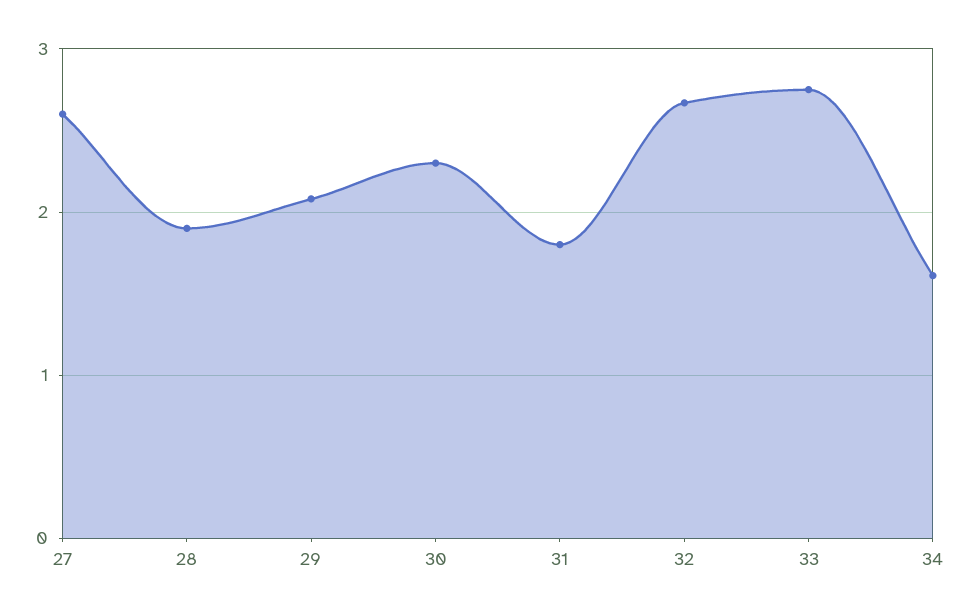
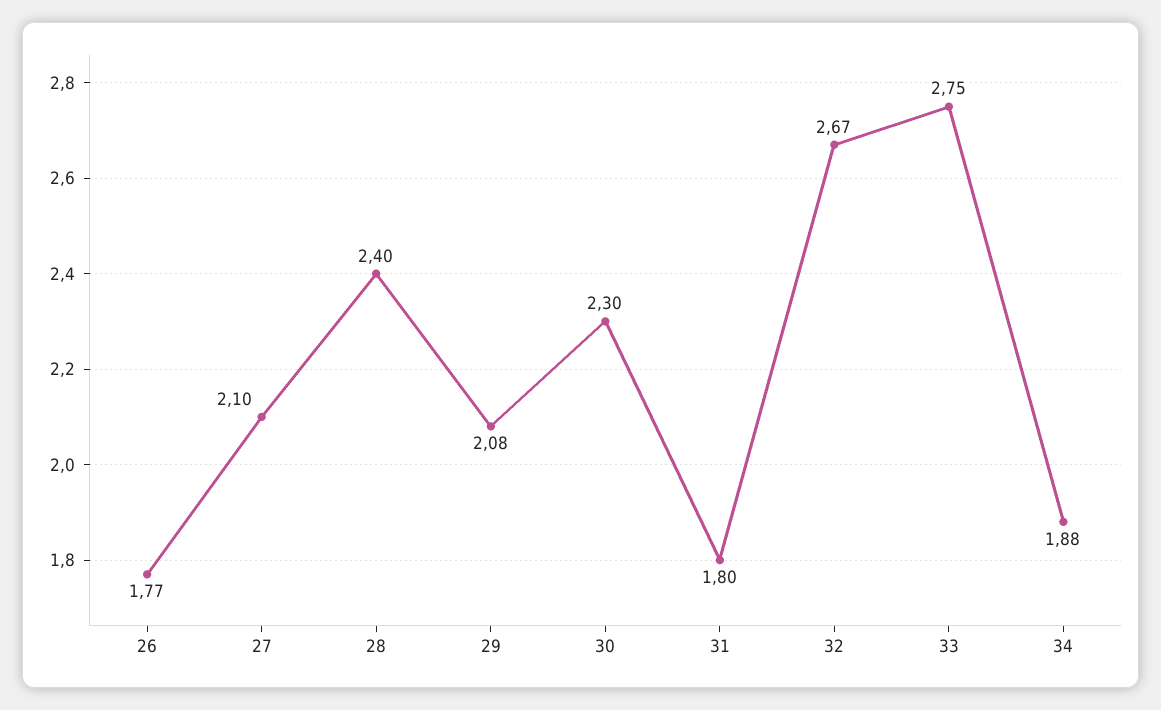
27: 2.6 -> 2.1
28: 1.9 -> 2.4
34: 1.6 -> 1.88
26: none -> 1.77

